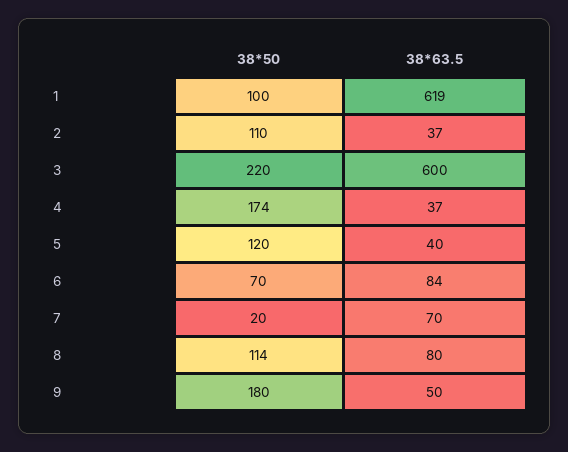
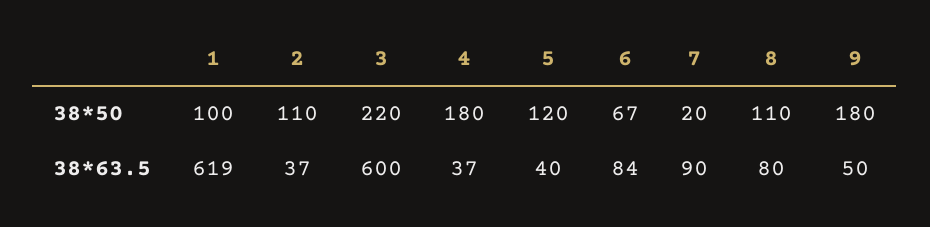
38*50, 4: 174 -> 180
38*50, 6: 70 -> 67
38*63.5, 7: 70 -> 90
38*50, 8: 114 -> 110

